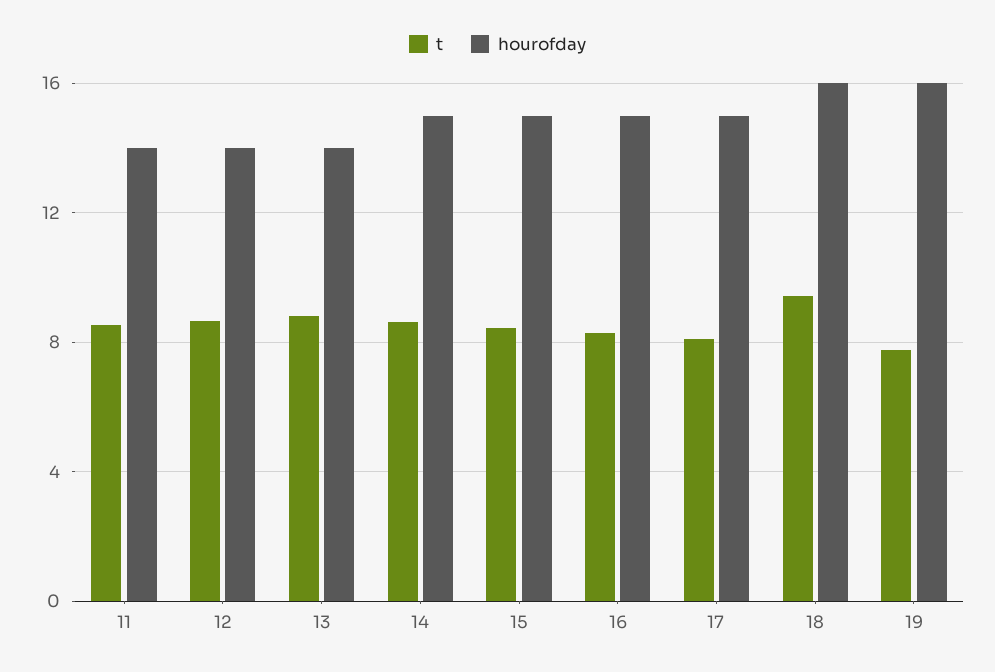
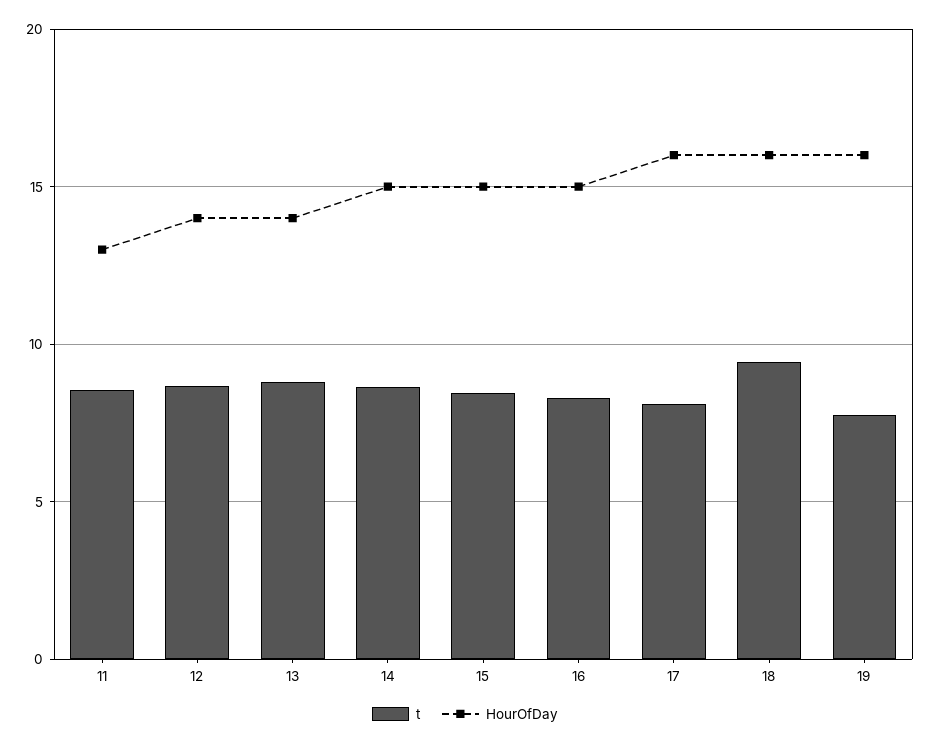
hourofday, 11: 14 -> 13
hourofday, 17: 15 -> 16

